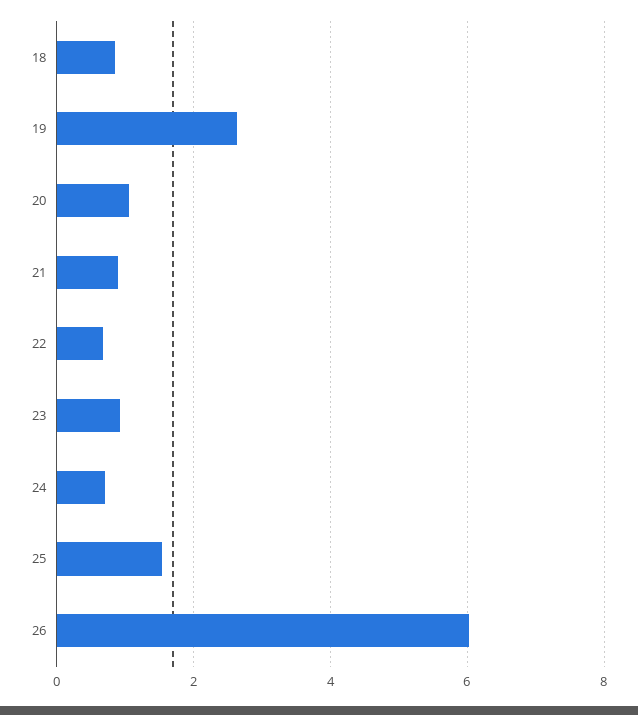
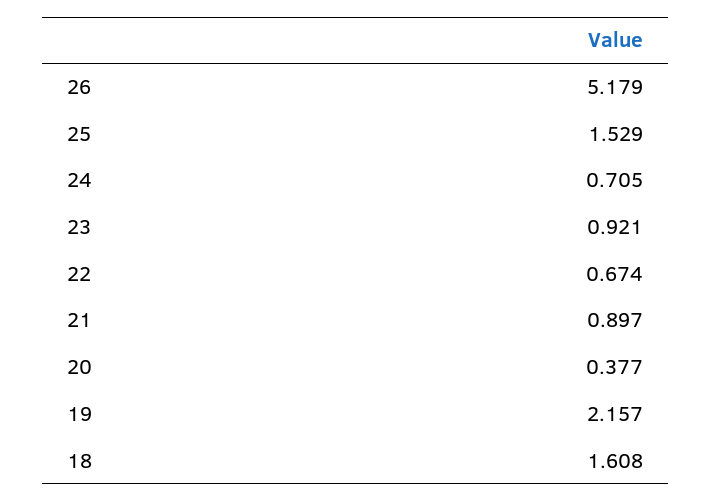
18: 0.8 -> 1.608
19: 2.6 -> 2.157
20: 1 -> 0.377
26: 6 -> 5.179

